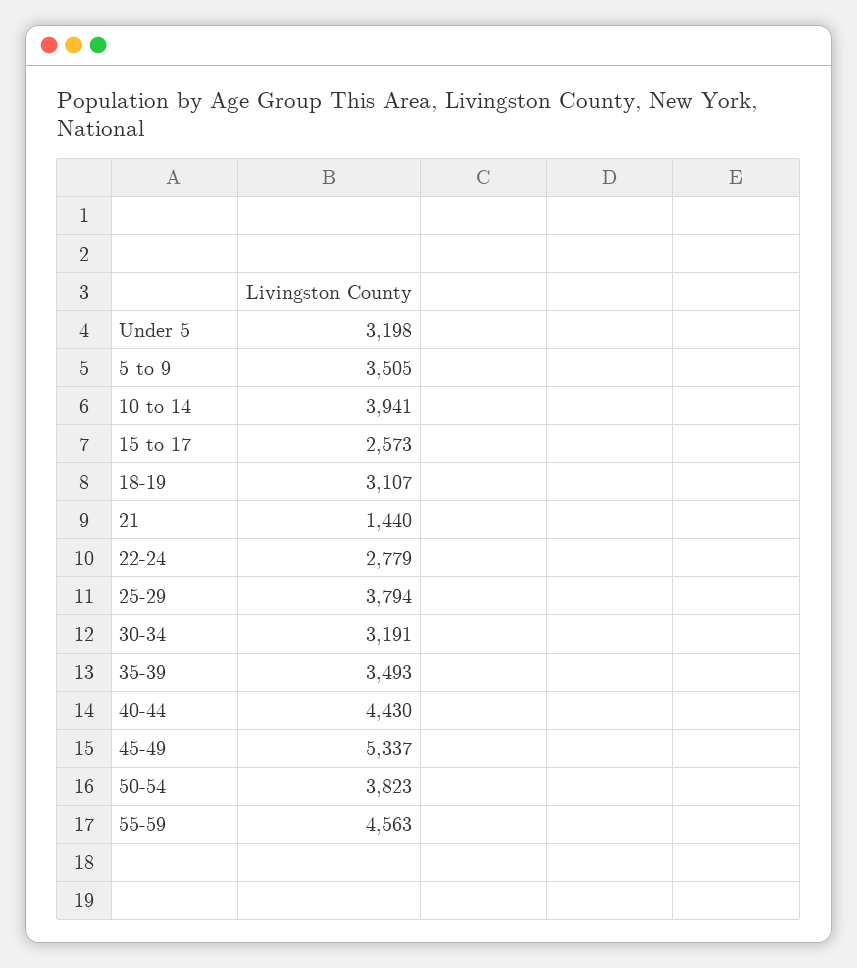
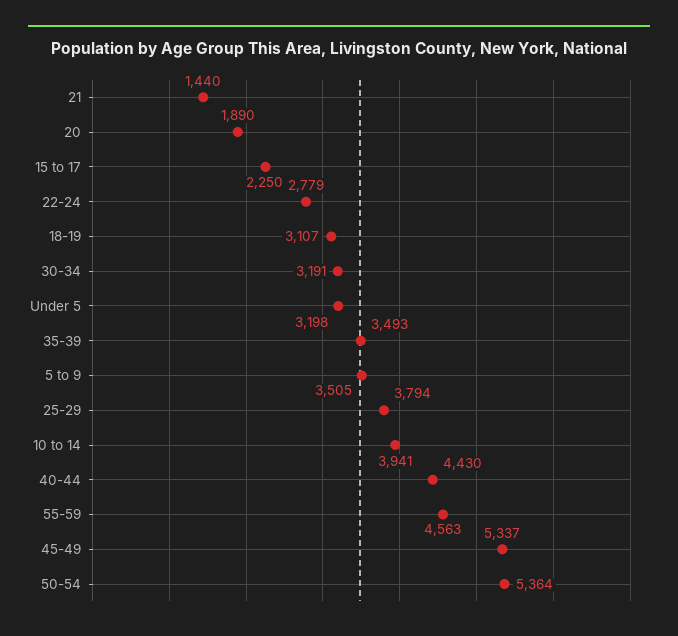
15 to 17: 2573 -> 2250
50-54: 3823 -> 5364
20: none -> 1890

